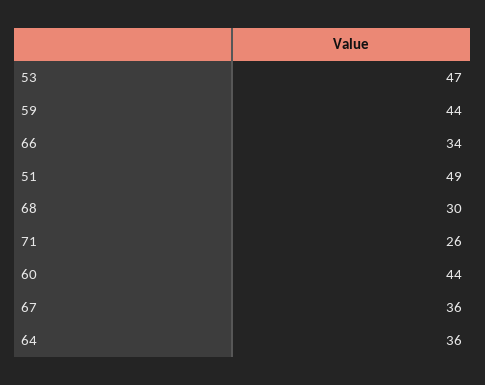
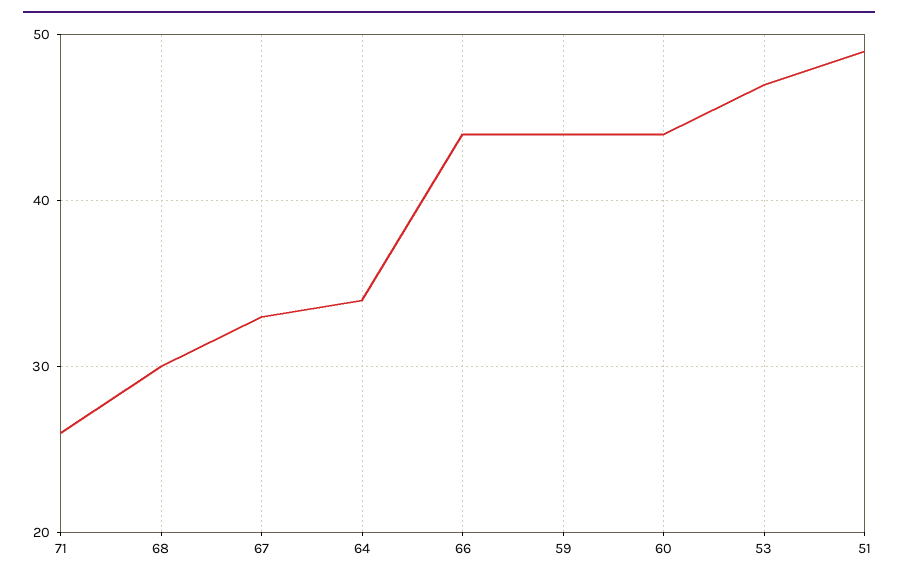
66: 34 -> 44
67: 36 -> 33
64: 36 -> 34

